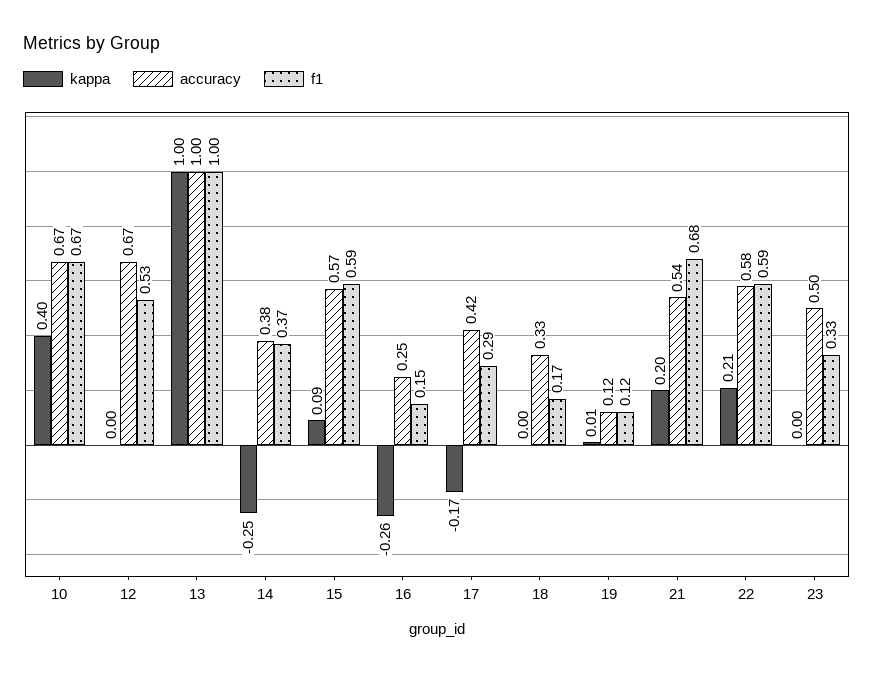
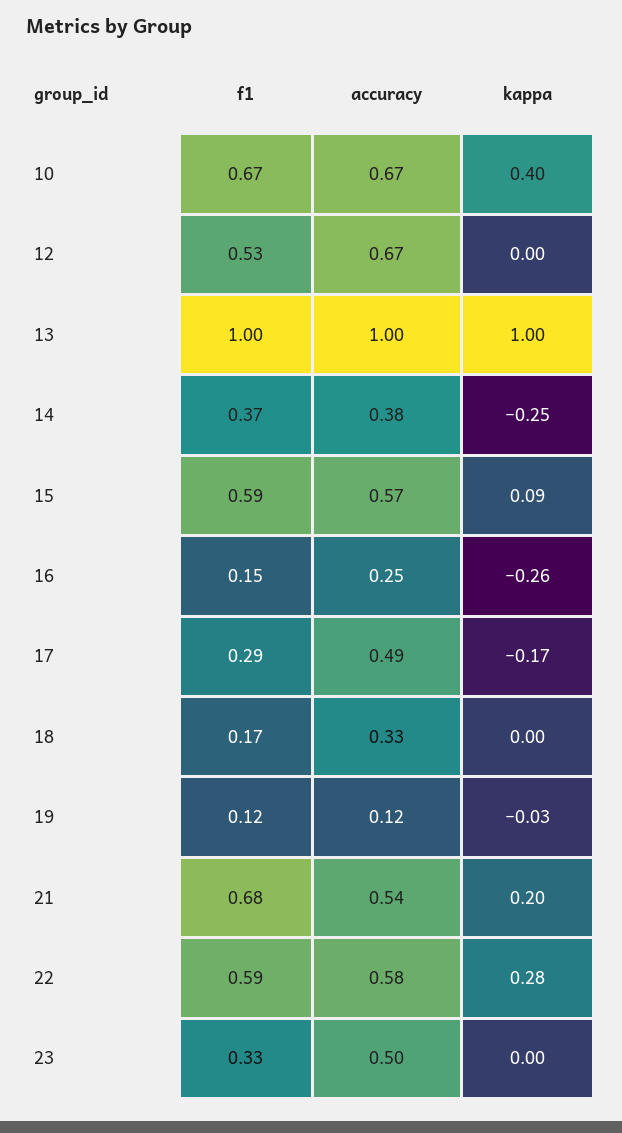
accuracy, 17: 0.42 -> 0.49
kappa, 19: 0.01 -> -0.03
kappa, 22: 0.21 -> 0.28

